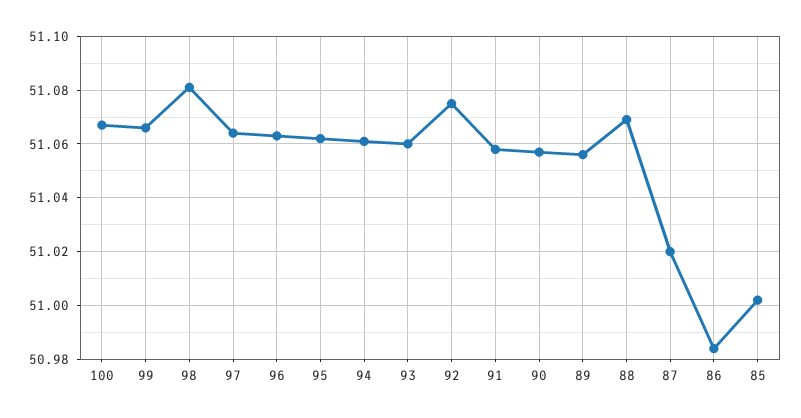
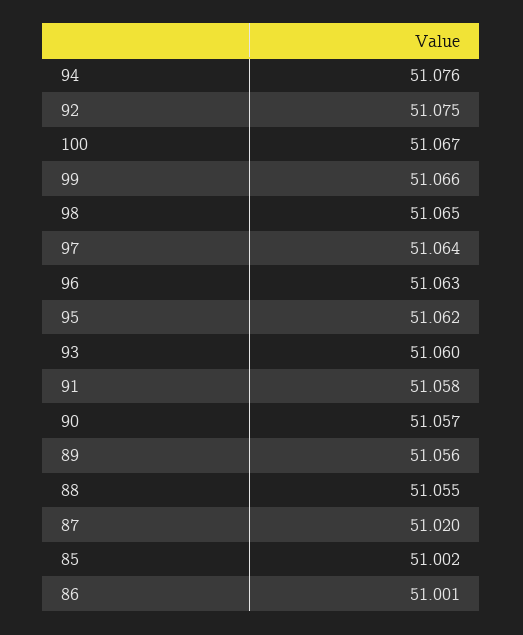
98: 51.08 -> 51.065
94: 51.06 -> 51.076
88: 51.07 -> 51.055
86: 50.985 -> 51.001

